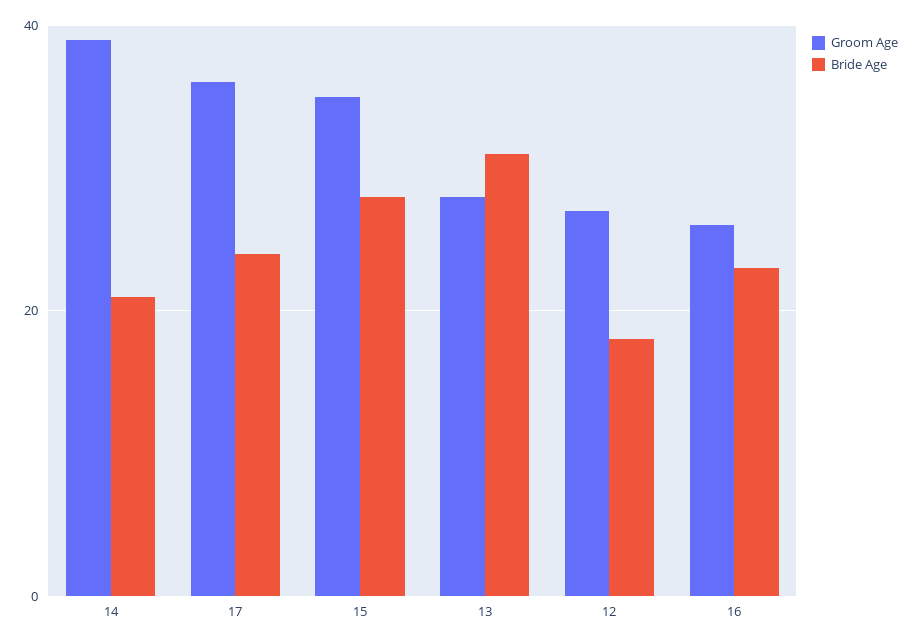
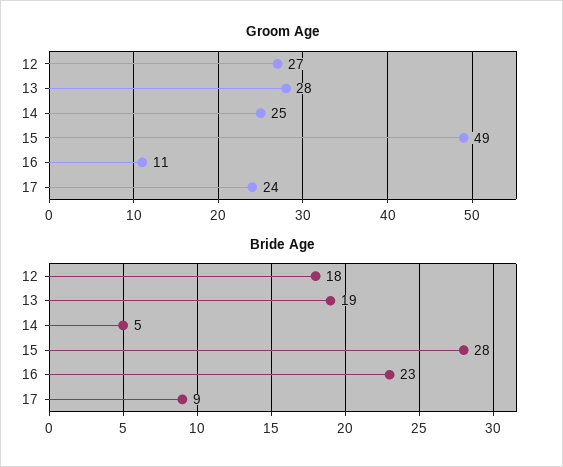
Groom Age, 14: 40 -> 25
Bride Age, 14: 20 -> 5
Groom Age, 17: 35 -> 24
Bride Age, 17: 25 -> 9
Groom Age, 15: 35 -> 49
Bride Age, 13: 30 -> 19
Groom Age, 16: 25 -> 11

